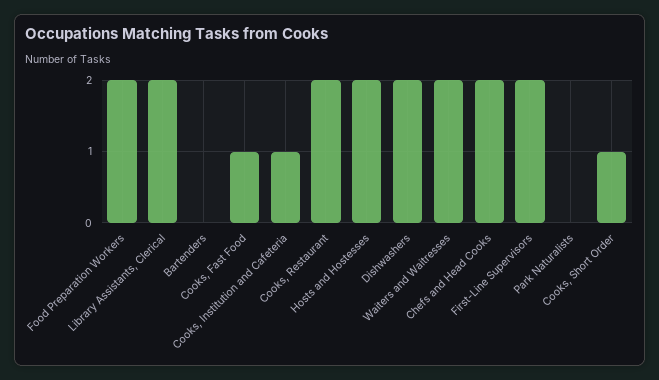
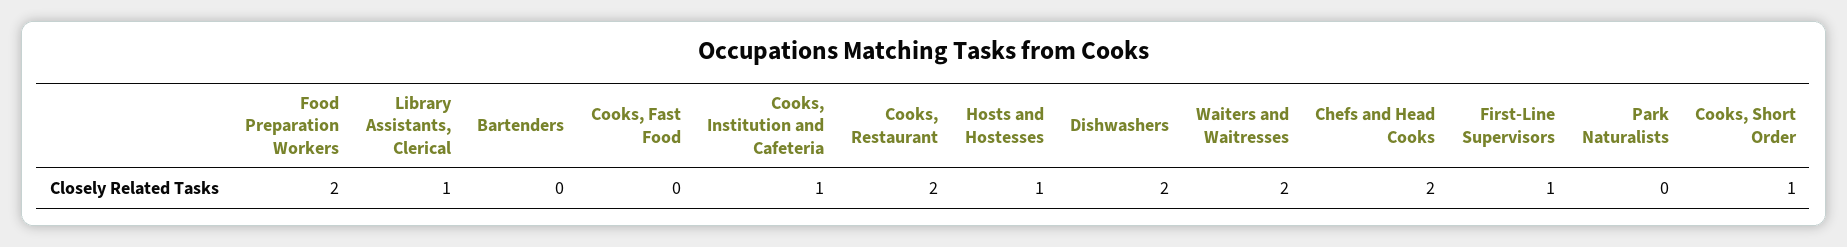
Library Assistants, Clerical: 2 -> 1
Cooks, Fast Food: 1 -> 0
Hosts and Hostesses: 2 -> 1
First-Line Supervisors: 2 -> 1

